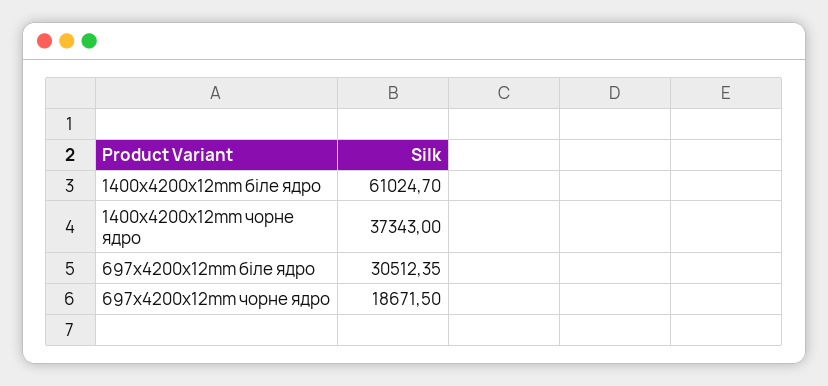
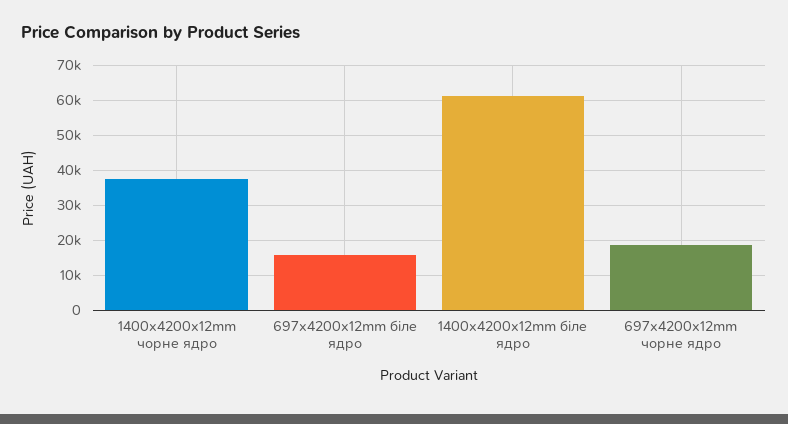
697x4200x12mm біле ядро: 30512.35 -> 16000

